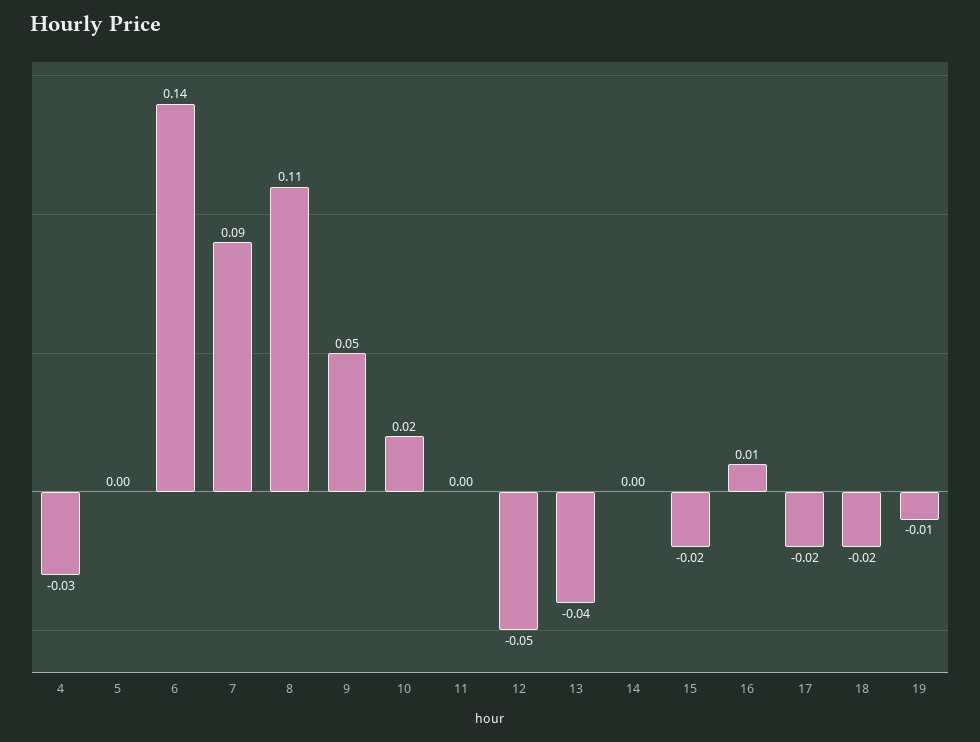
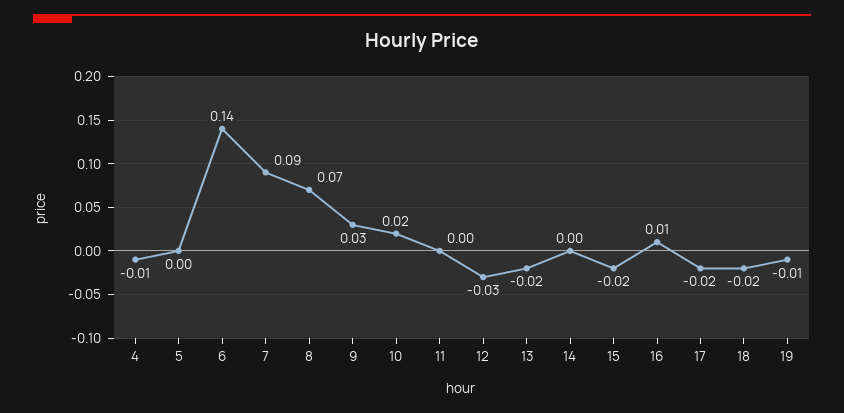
4: -0.03 -> -0.01
8: 0.11 -> 0.07
9: 0.05 -> 0.03
12: -0.05 -> -0.03
13: -0.04 -> -0.02

